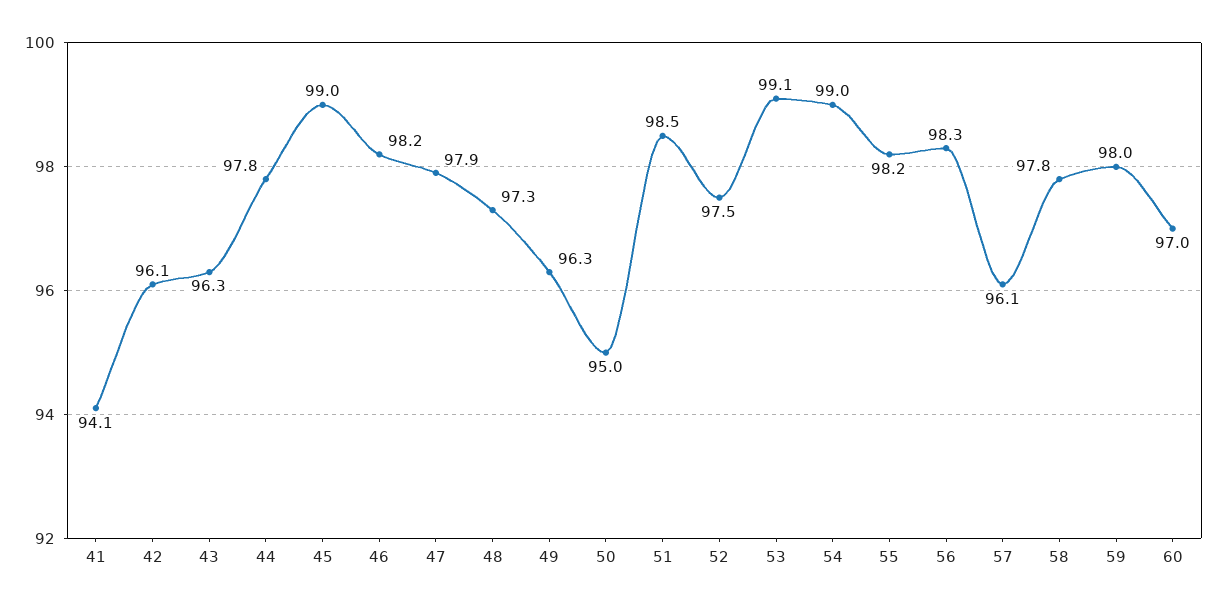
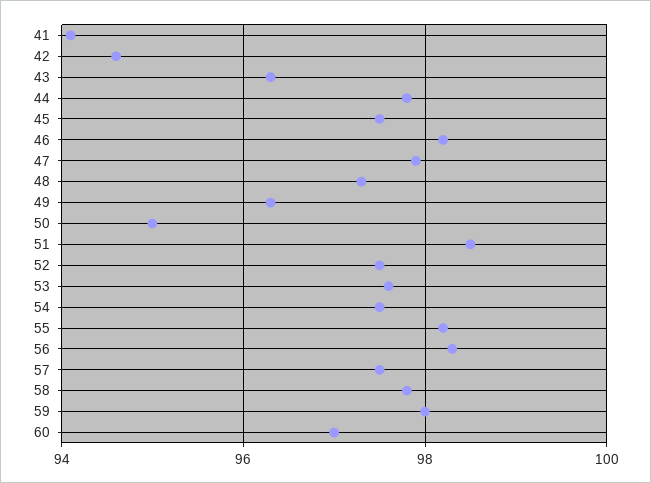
42: 96.1 -> 94.5
45: 99 -> 97.5
53: 99.1 -> 97.5
54: 99 -> 97.5
57: 96.1 -> 97.5

